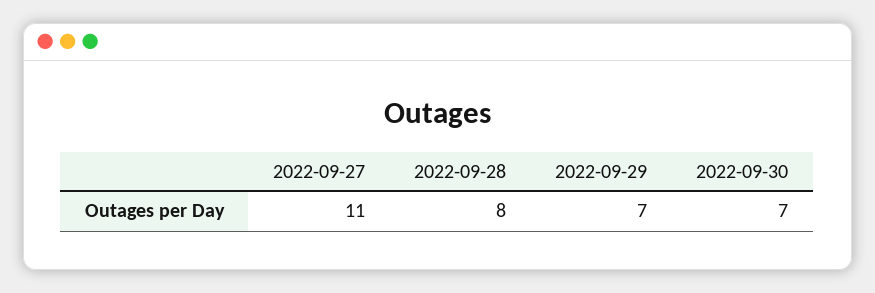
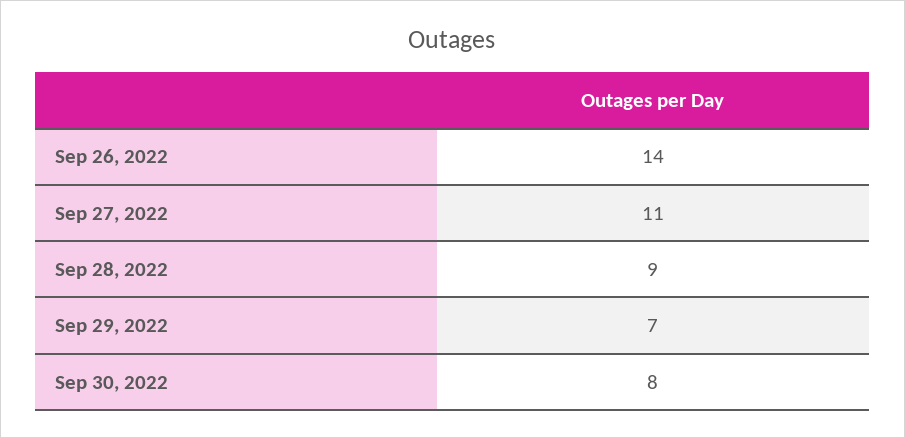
2022-09-28: 8 -> 9
2022-09-30: 7 -> 8
Sep 26, 2022: none -> 14

